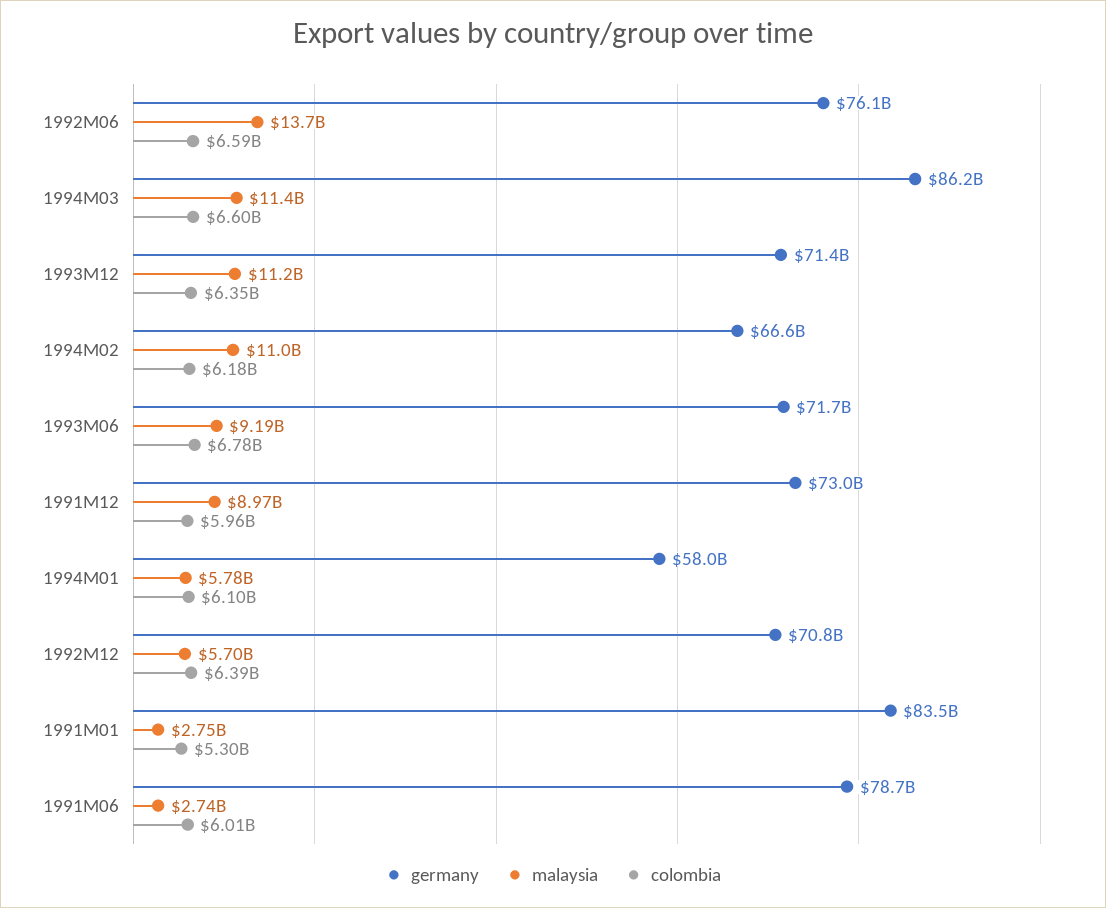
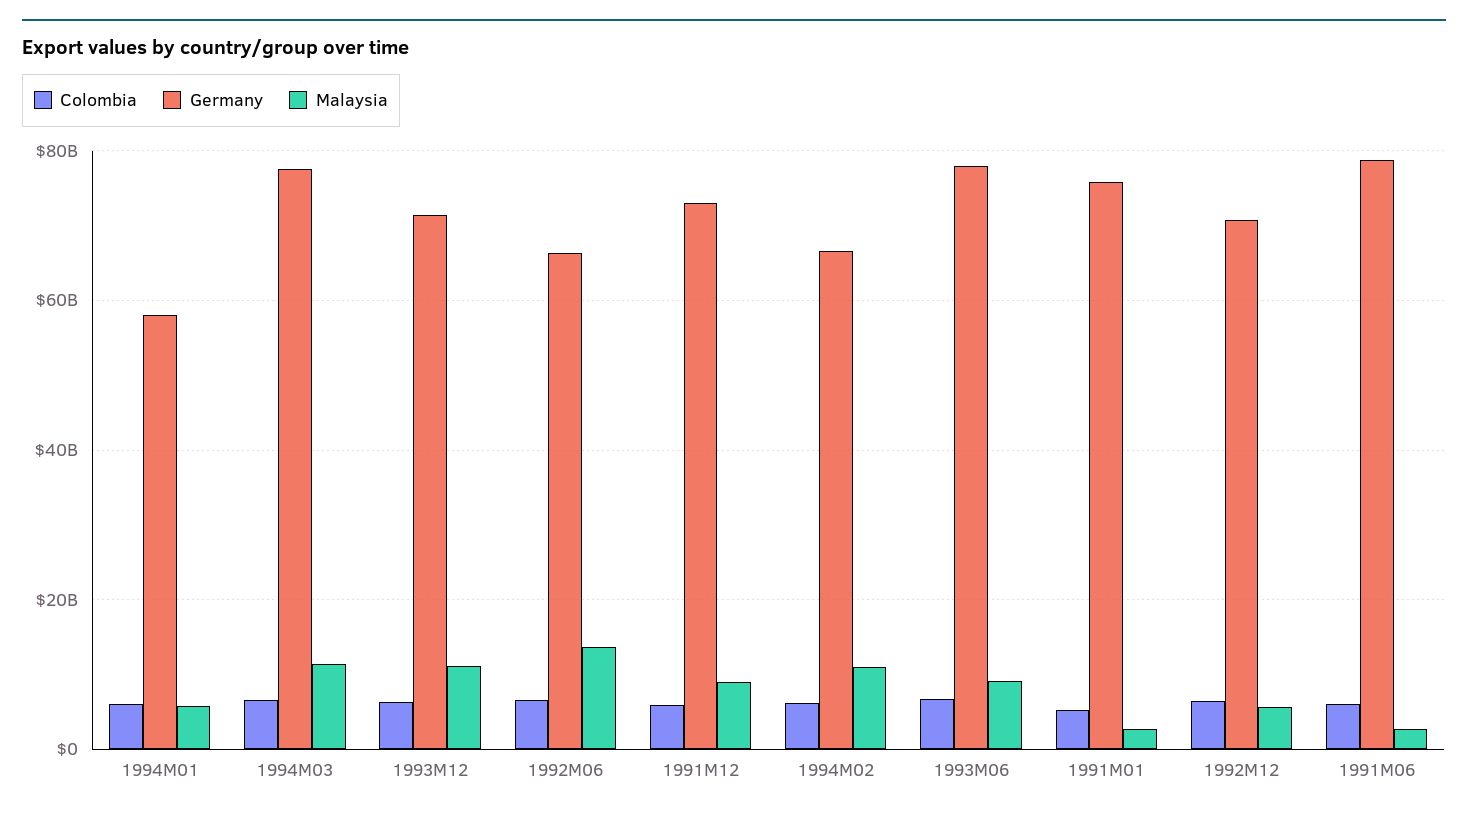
germany, 1992M06: 76100000000 -> 66000000000
germany, 1994M03: 86200000000 -> 78000000000
germany, 1993M06: 71700000000 -> 78000000000
germany, 1991M01: 83500000000 -> 76000000000

